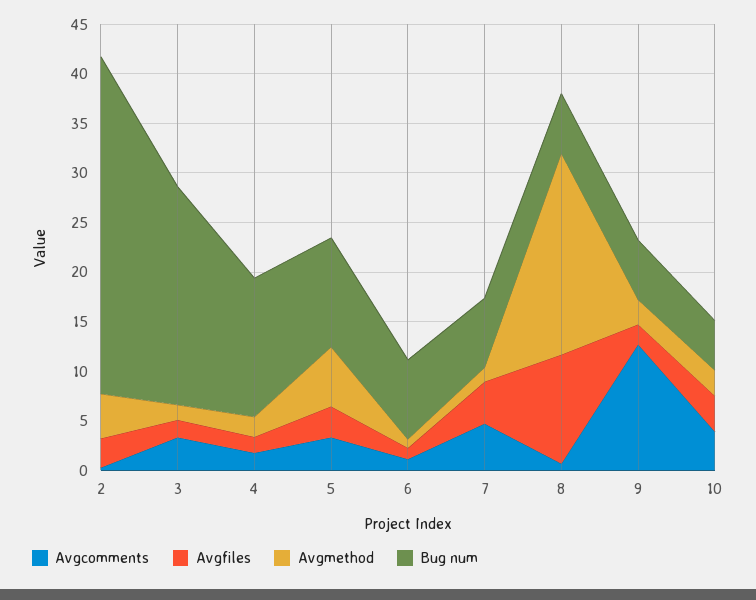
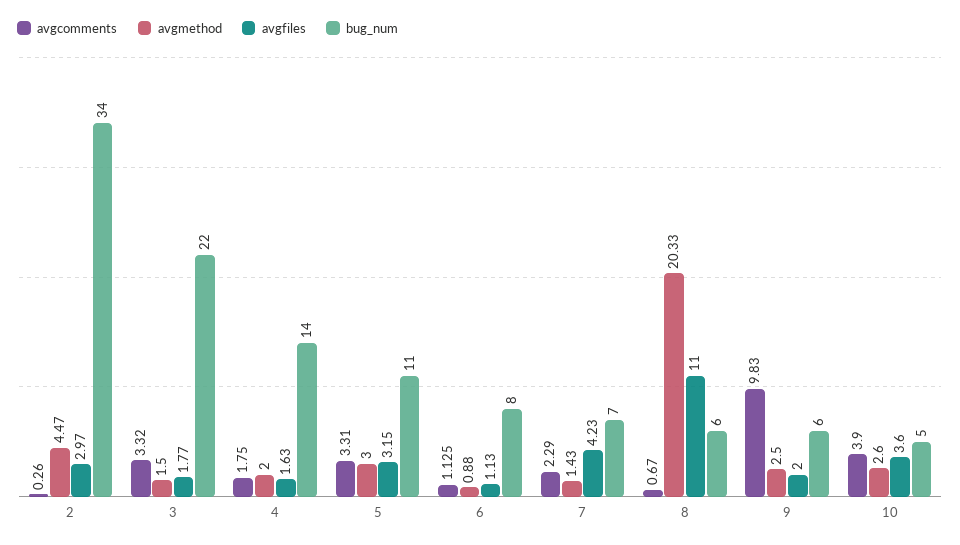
Avgmethod, 5: 6 -> 3
Avgcomments, 7: 5 -> 2.29
Avgcomments, 9: 13 -> 9.83

